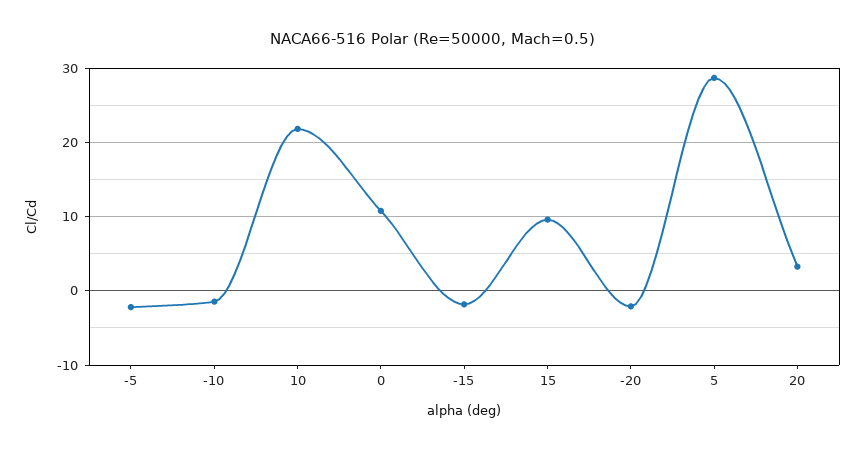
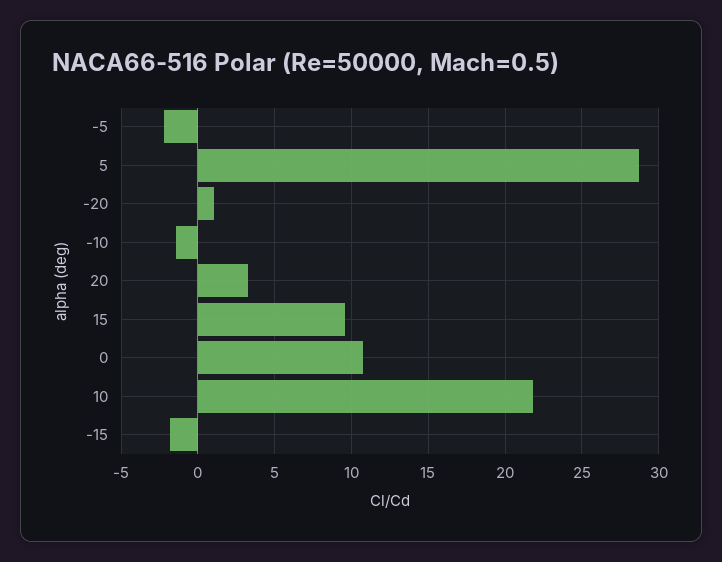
-20: -2 -> 1

